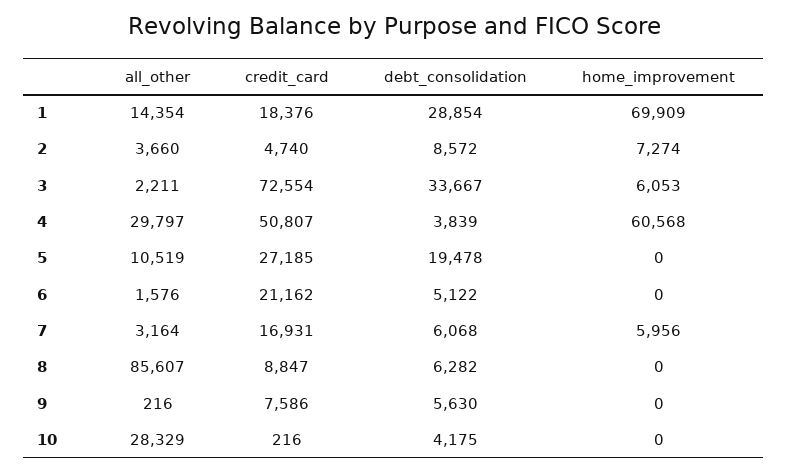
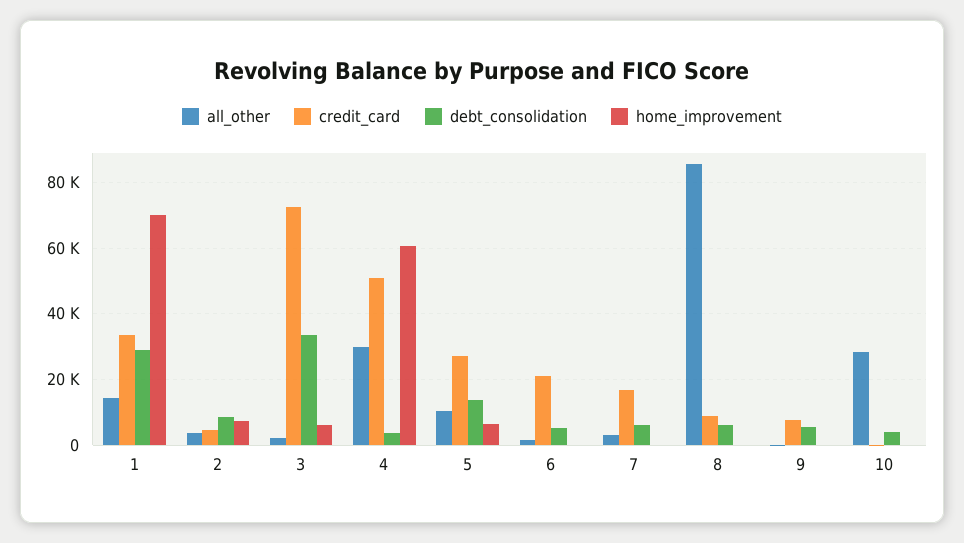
credit_card, 1: 18376 -> 34000
debt_consolidation, 5: 19478 -> 14000
home_improvement, 5: 0 -> 6000
home_improvement, 7: 5956 -> 0

